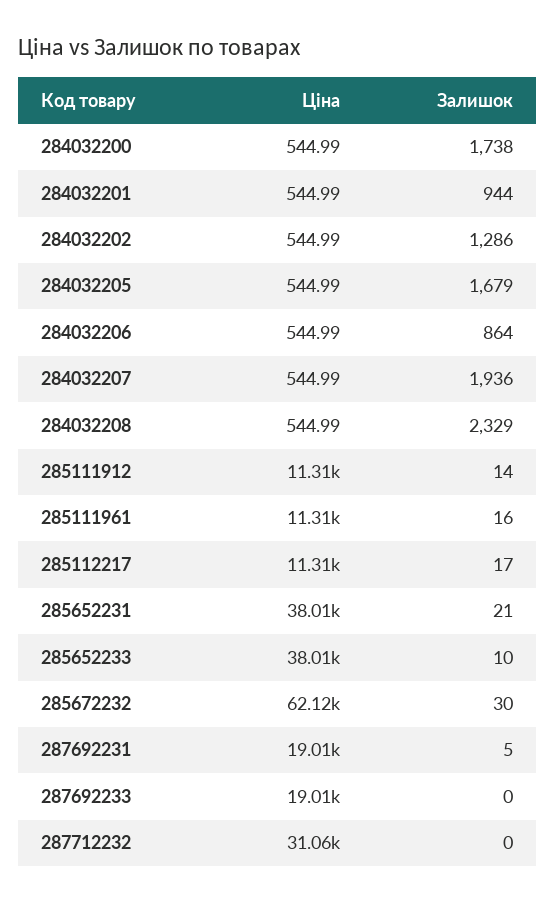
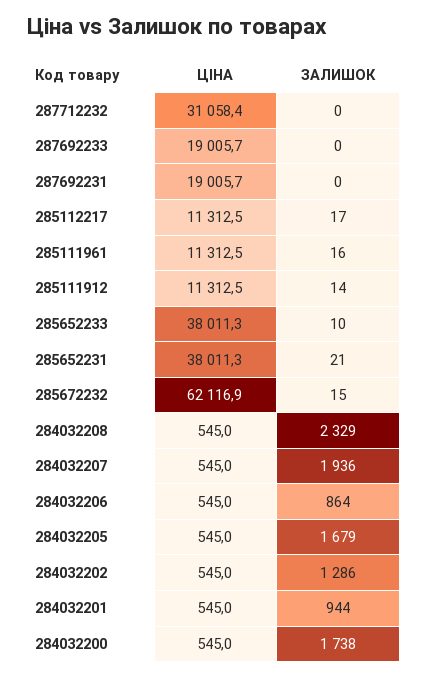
Залишок, 285672232: 30 -> 15
Залишок, 287692231: 5 -> 0

